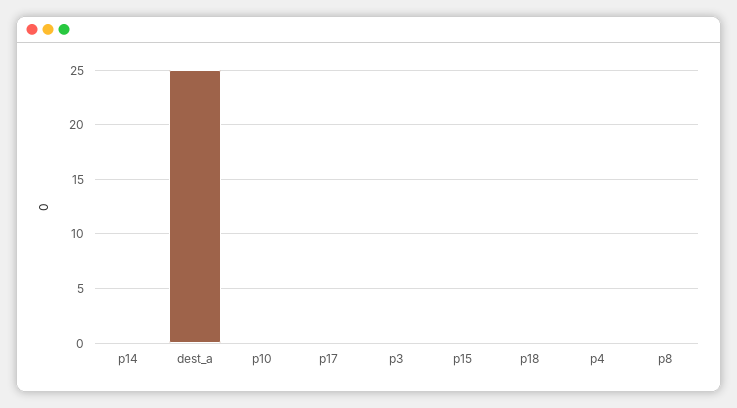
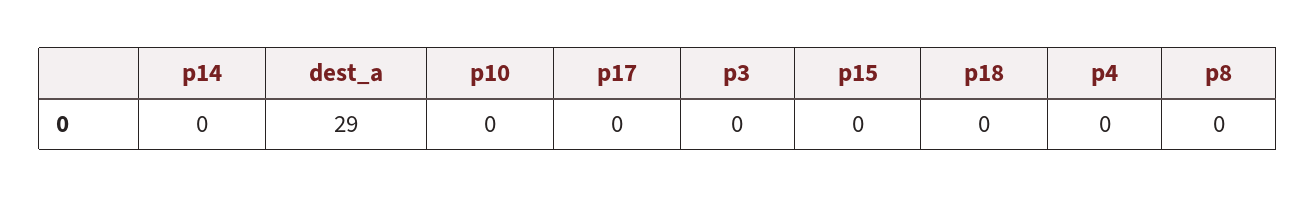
dest_a: 25 -> 29

